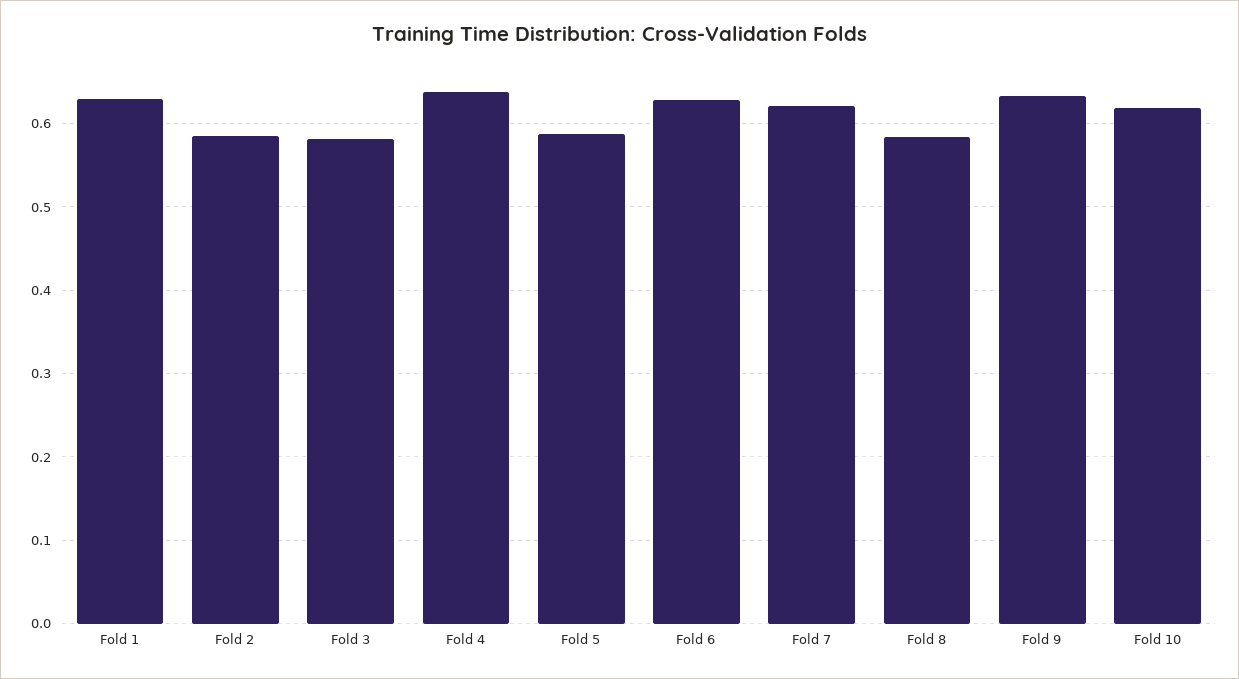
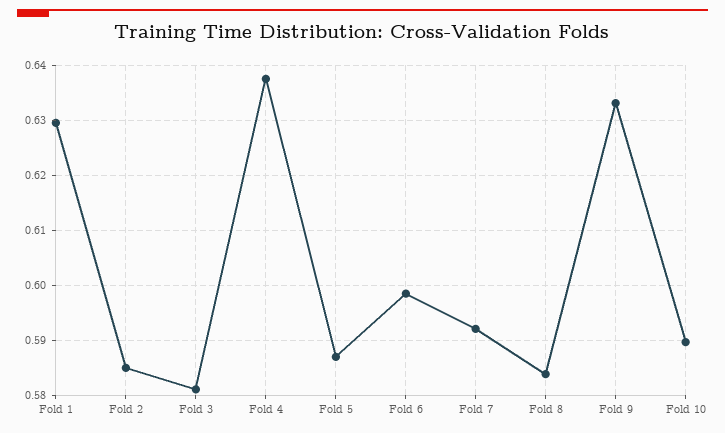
Fold 6: 0.63 -> 0.598
Fold 7: 0.62 -> 0.592
Fold 10: 0.62 -> 0.59

